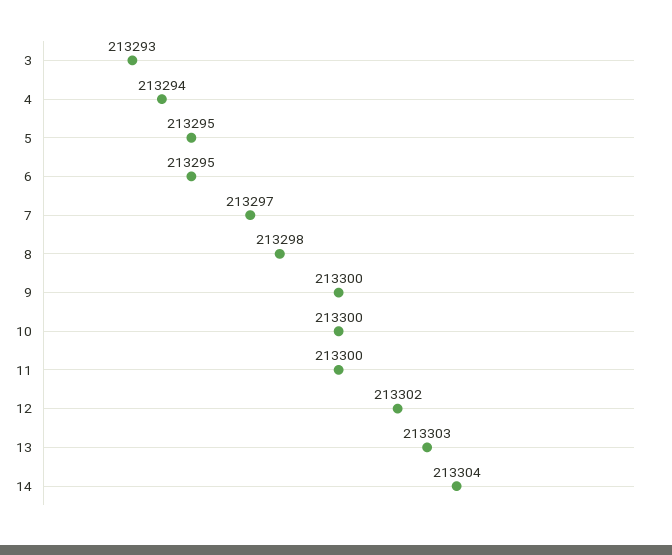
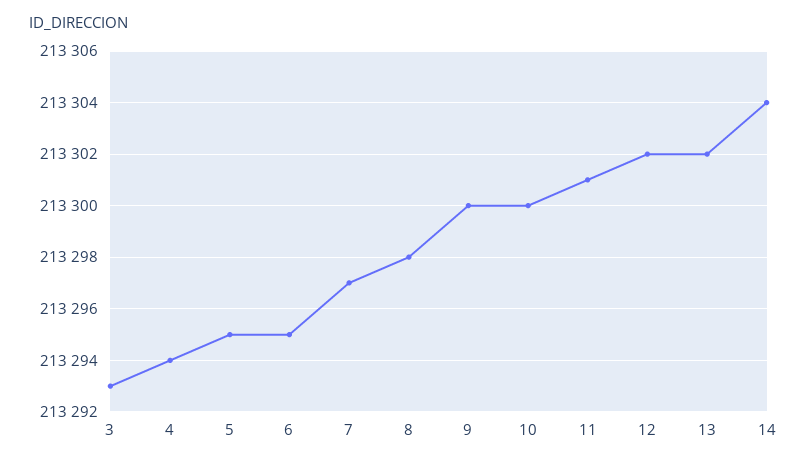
11: 213300 -> 213301
13: 213303 -> 213302

